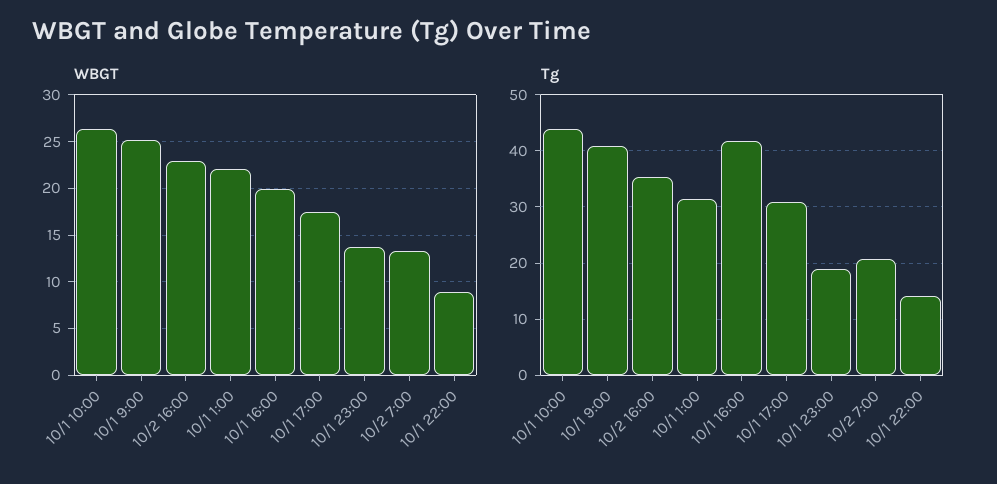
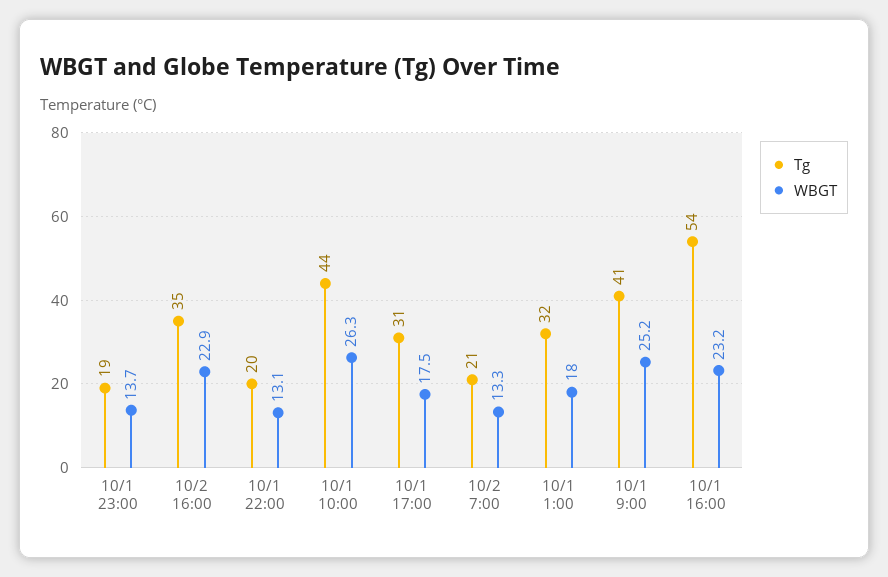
WBGT, 10/1 1:00: 22 -> 18
WBGT, 10/1 16:00: 20 -> 23.2
WBGT, 10/1 22:00: 9 -> 13.1
Tg, 10/1 16:00: 42 -> 54
Tg, 10/1 22:00: 14 -> 20

